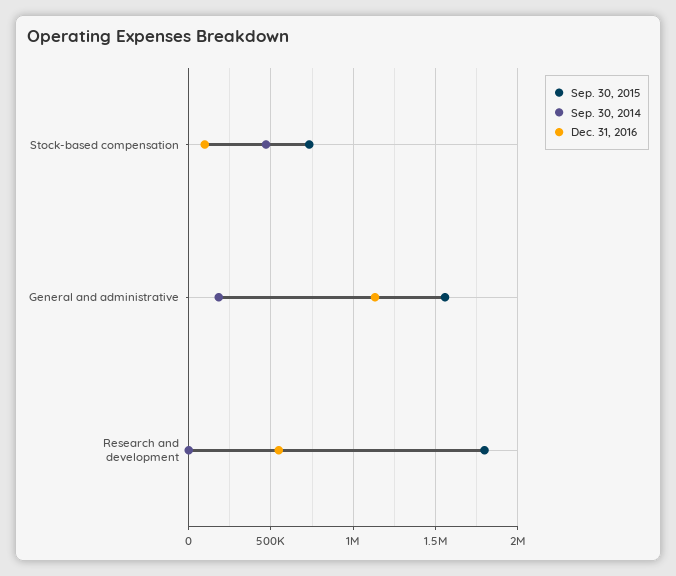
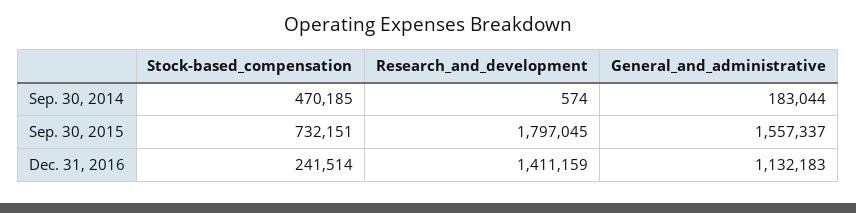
Dec. 31, 2016, Stock-based compensation: 100000 -> 241514
Dec. 31, 2016, Research and development: 550000 -> 1411159

